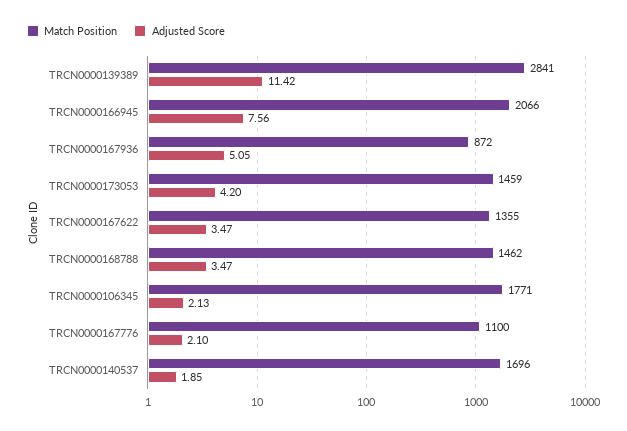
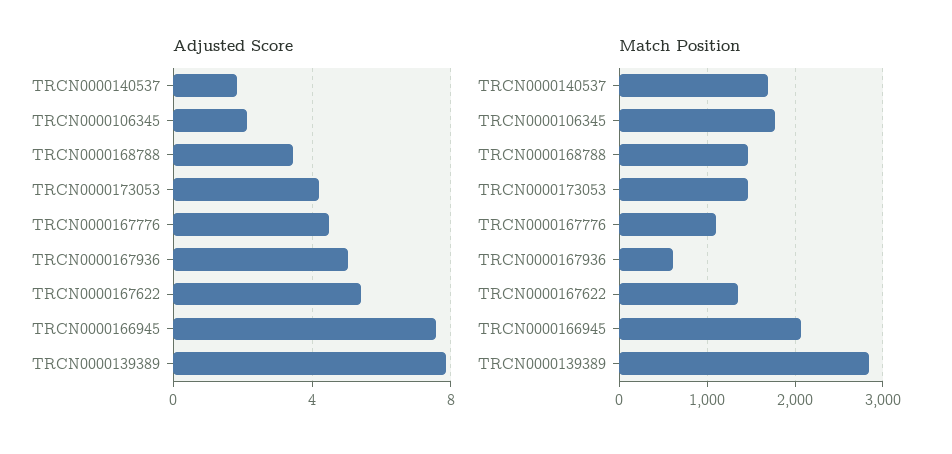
Adjusted Score, TRCN0000139389: 11.42 -> 8
Match Position, TRCN0000167936: 872 -> 600
Adjusted Score, TRCN0000167622: 3.47 -> 5.5
Adjusted Score, TRCN0000167776: 2.1 -> 4.5

